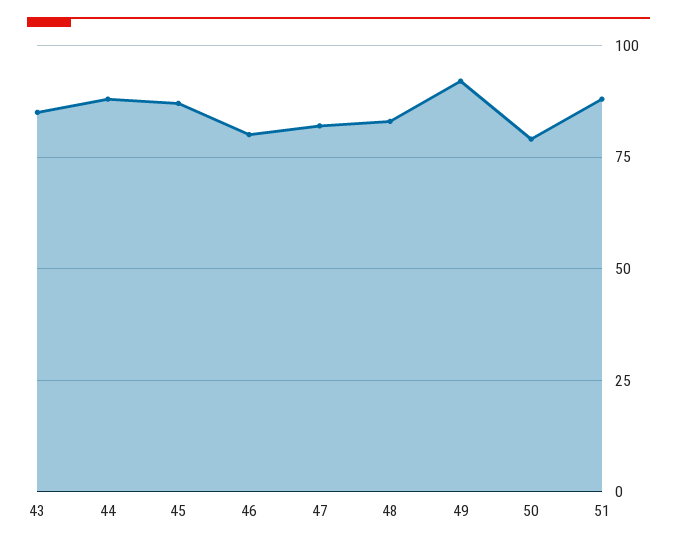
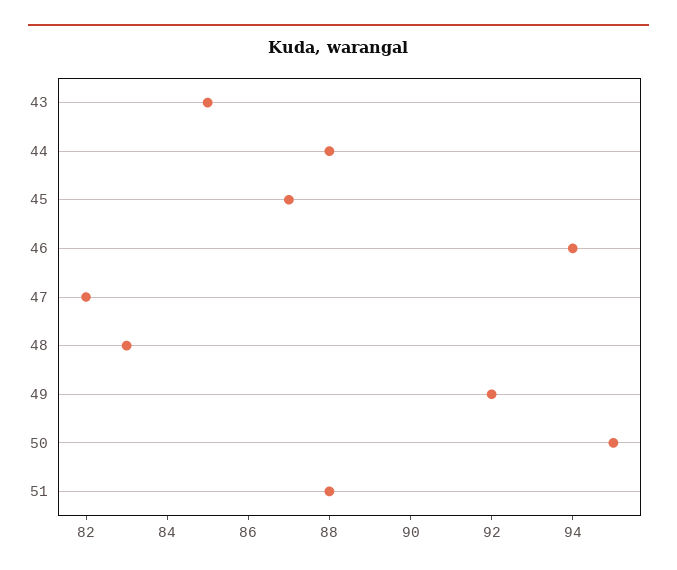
46: 80 -> 94
50: 80 -> 95

